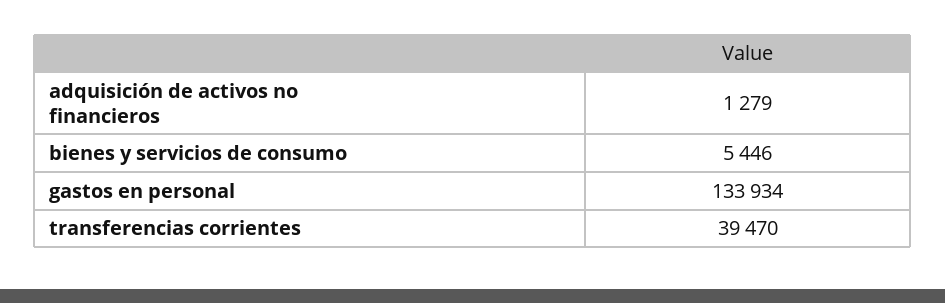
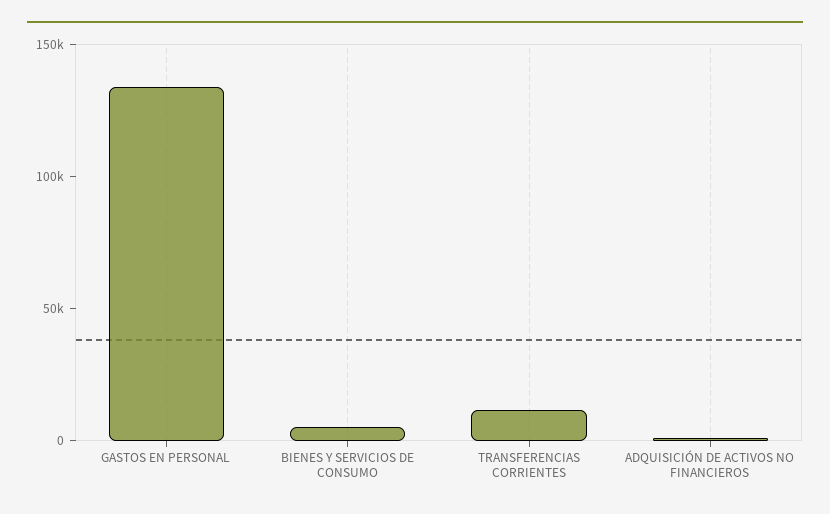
transferencias corrientes: 39470 -> 10000

